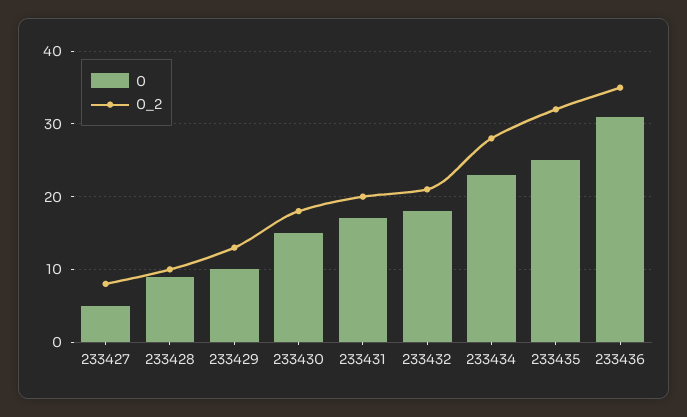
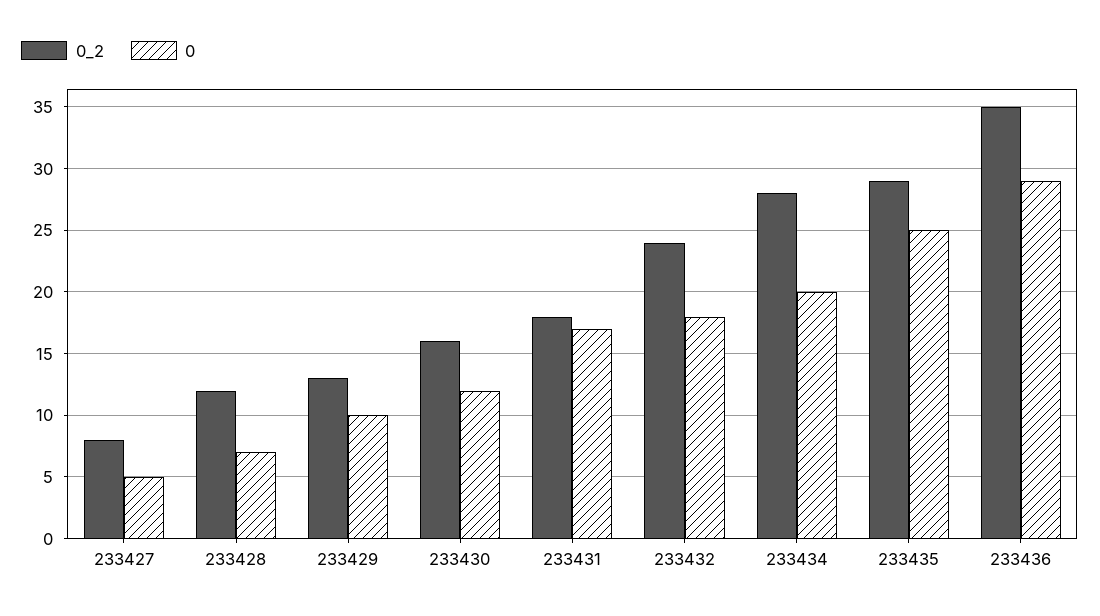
0, 233428: 9 -> 7
0_2, 233428: 10 -> 12
0, 233430: 15 -> 12
0_2, 233430: 18 -> 16
0_2, 233431: 20 -> 18
0_2, 233432: 21 -> 24
0, 233434: 23 -> 20
0_2, 233435: 32 -> 29
0, 233436: 31 -> 29

